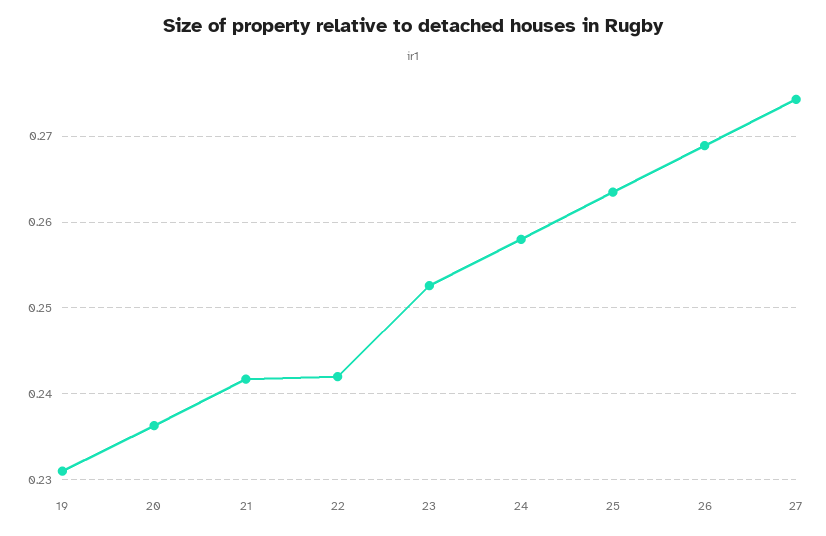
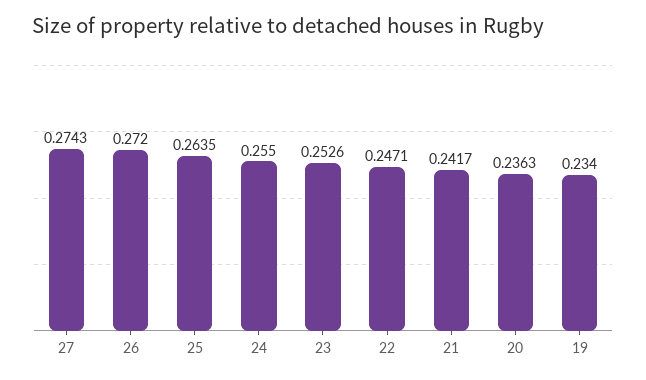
19: 0.231 -> 0.234
22: 0.242 -> 0.2471
24: 0.258 -> 0.255
26: 0.269 -> 0.272

